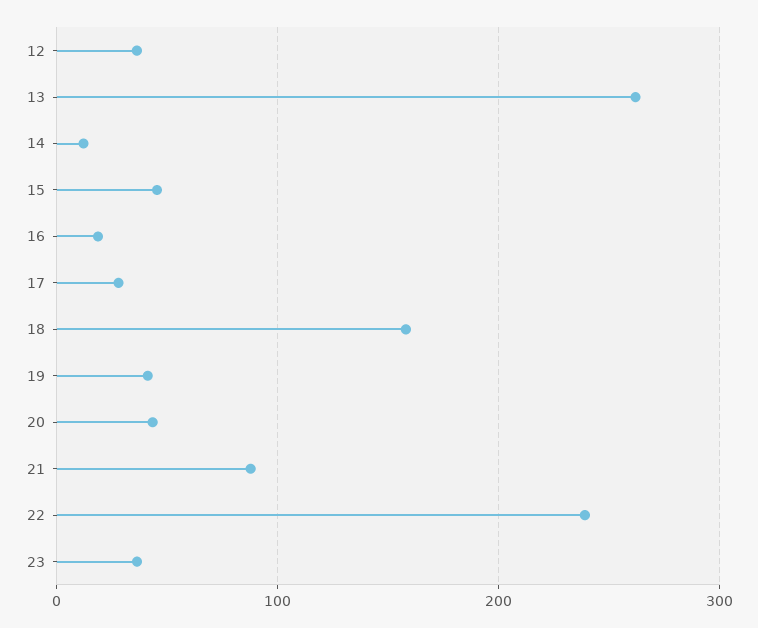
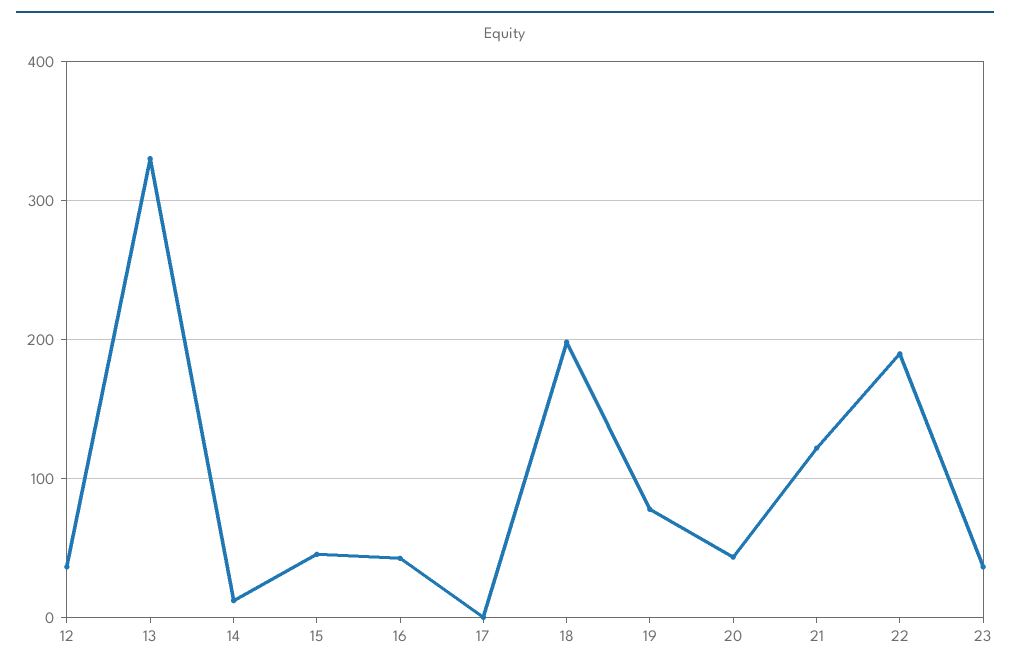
13: 260 -> 330
16: 20 -> 40
17: 30 -> 0
18: 160 -> 200
19: 40 -> 80
21: 90 -> 120
22: 240 -> 190

